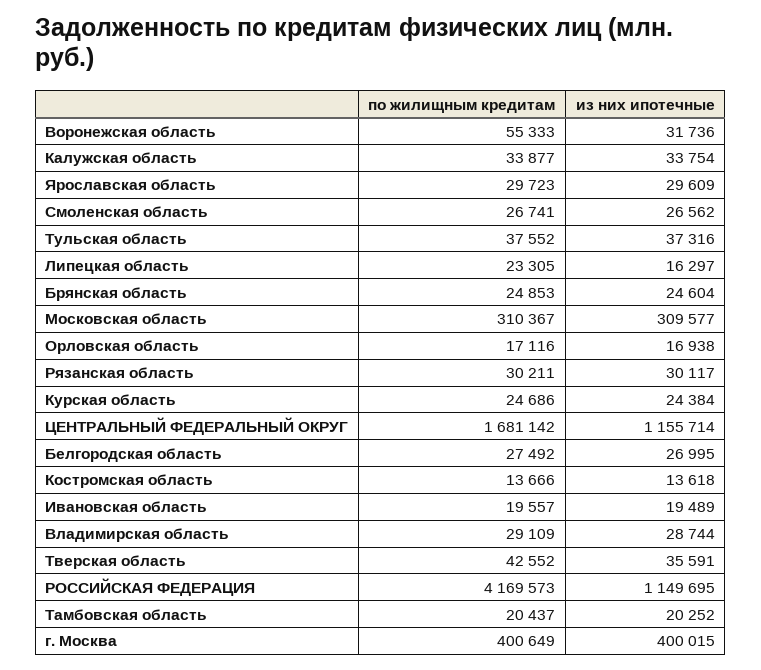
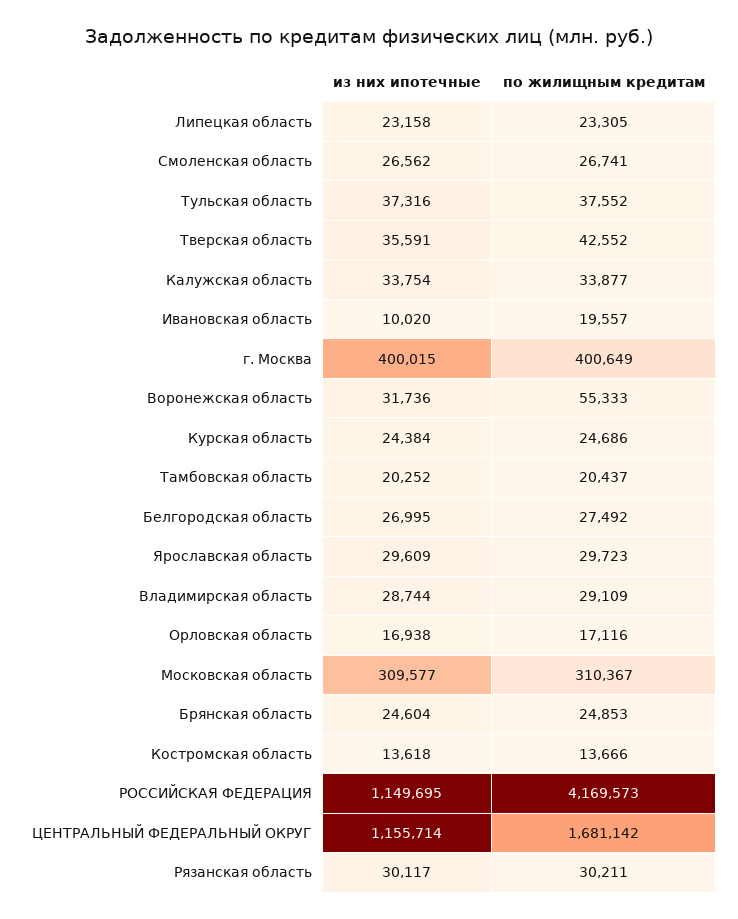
из них ипотечные, Липецкая область: 16297 -> 23158
из них ипотечные, Ивановская область: 19489 -> 10020

